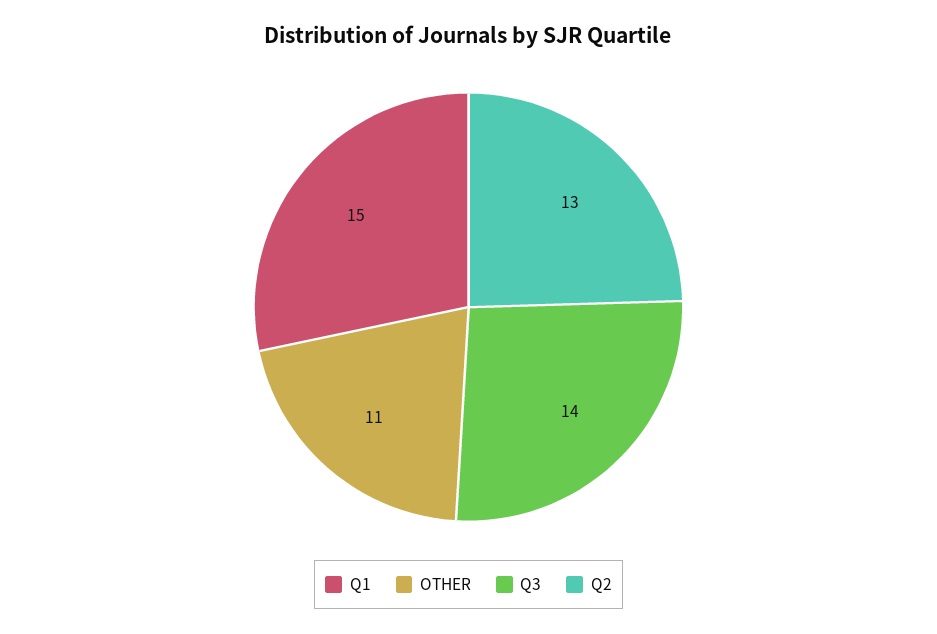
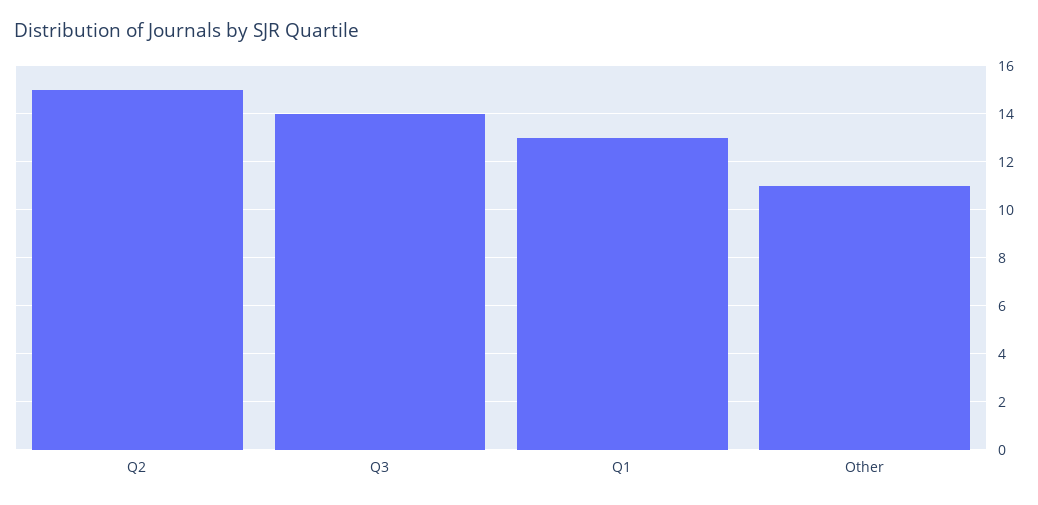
Q1: 15 -> 13
Q2: 13 -> 15

